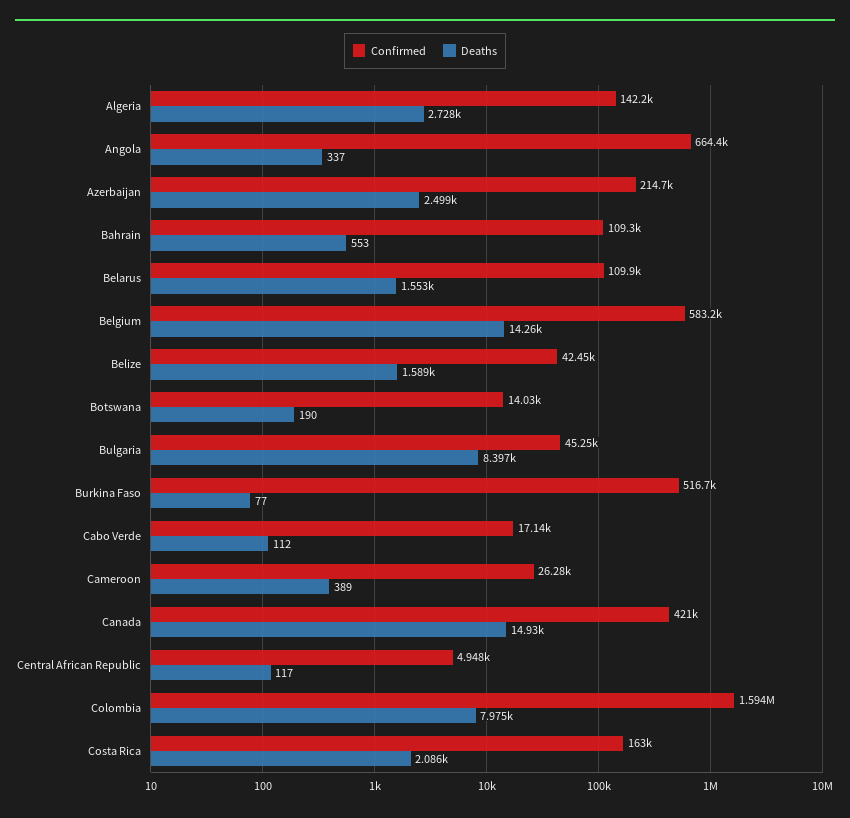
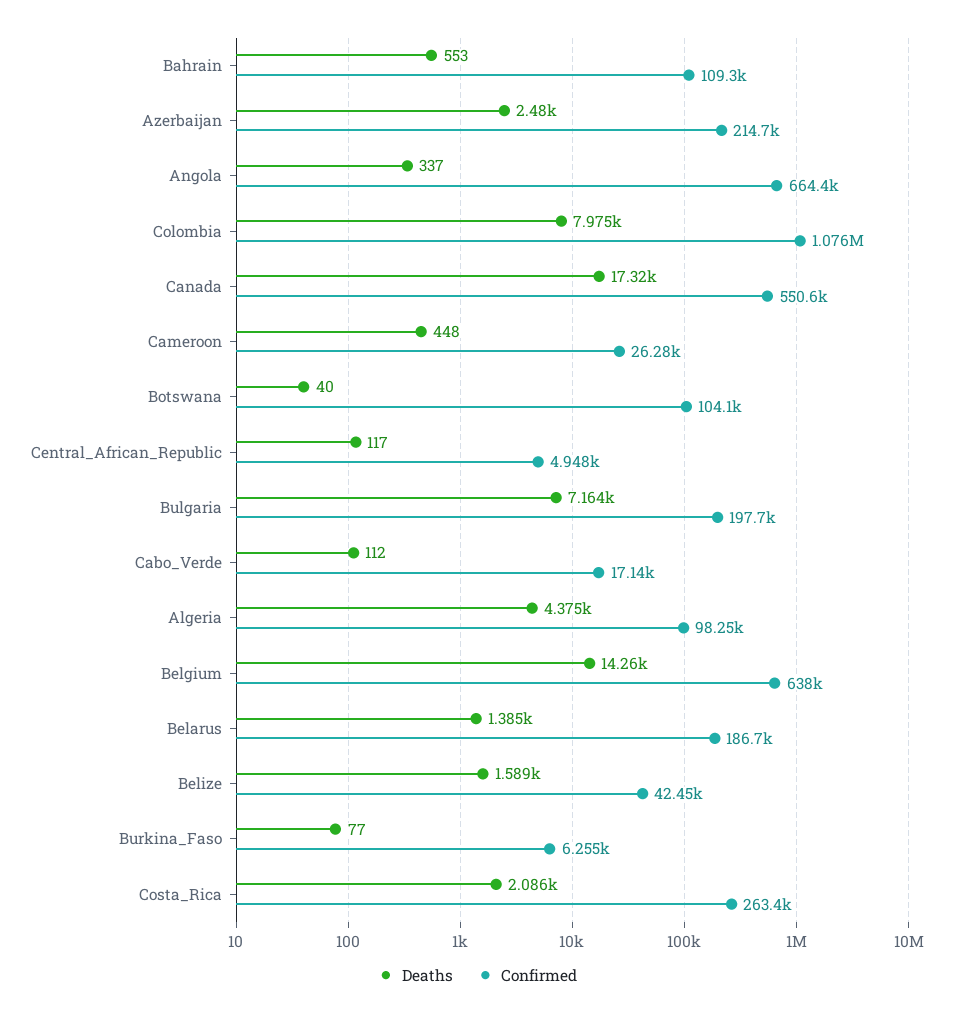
Confirmed, Algeria: 142200 -> 98250
Deaths, Algeria: 2728 -> 4375
Deaths, Azerbaijan: 2499 -> 2480
Confirmed, Belarus: 109900 -> 186700
Deaths, Belarus: 1553 -> 1385
Confirmed, Belgium: 583200 -> 638000
Confirmed, Botswana: 14030 -> 104100
Deaths, Botswana: 190 -> 40
Confirmed, Bulgaria: 45250 -> 197700
Deaths, Bulgaria: 8397 -> 7164
Confirmed, Burkina Faso: 516700 -> 6255
Deaths, Cameroon: 389 -> 448
Confirmed, Canada: 421000 -> 550600
Deaths, Canada: 14930 -> 17320
Confirmed, Colombia: 1594000 -> 1076000
Confirmed, Costa Rica: 163000 -> 263400

